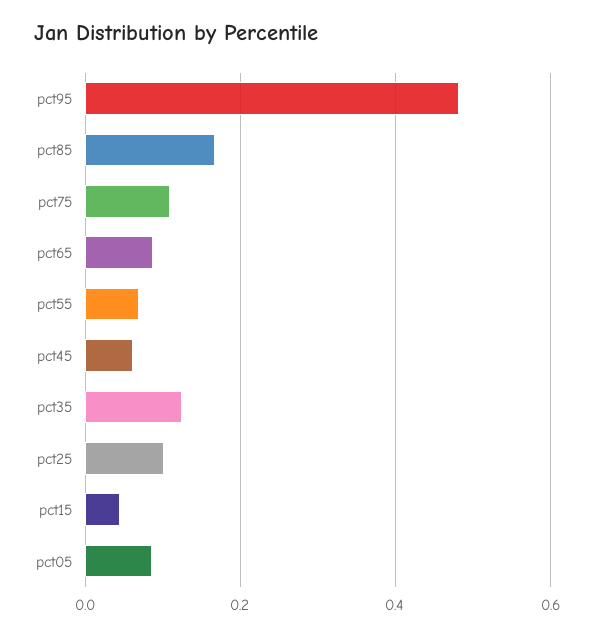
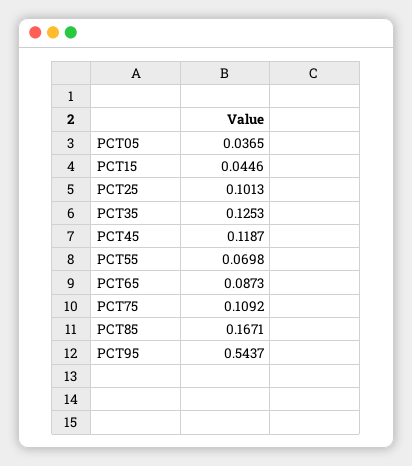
pct95: 0.48 -> 0.5437
pct45: 0.06 -> 0.1187
pct05: 0.08 -> 0.0365

